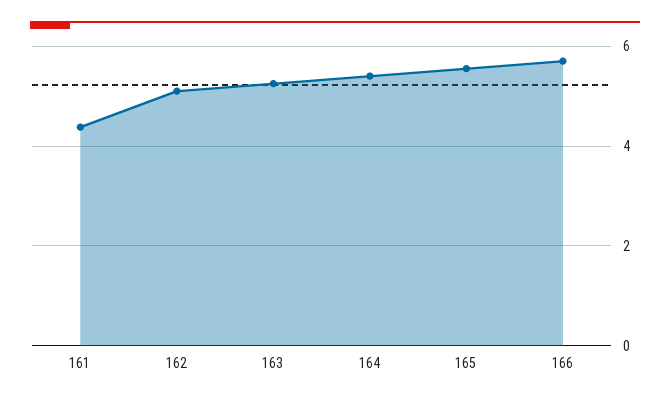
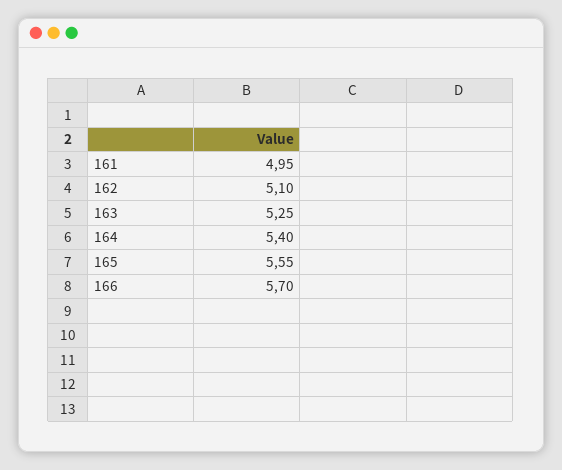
161: 4.4 -> 4.95

